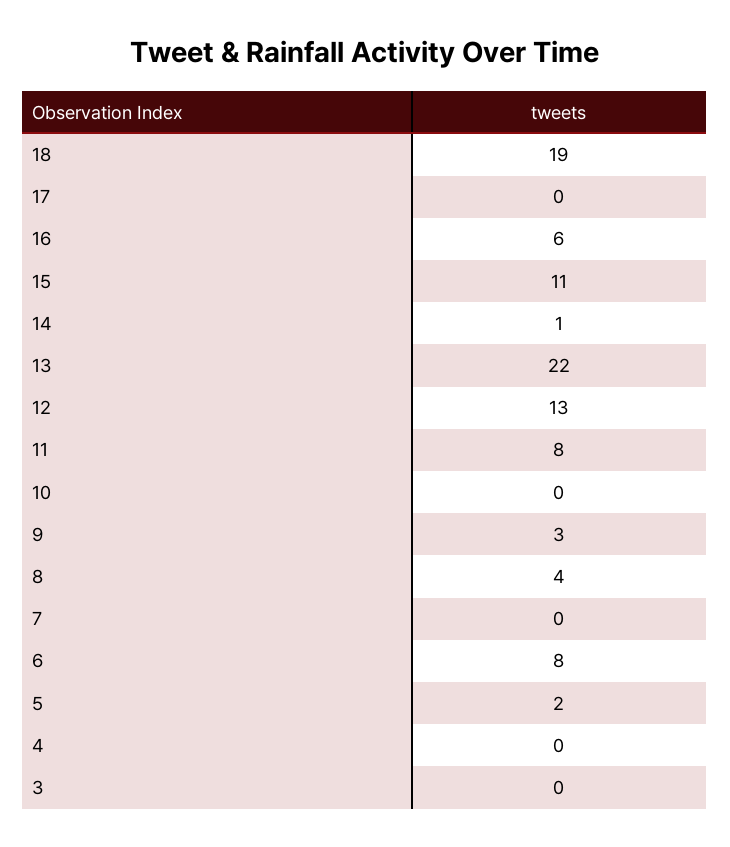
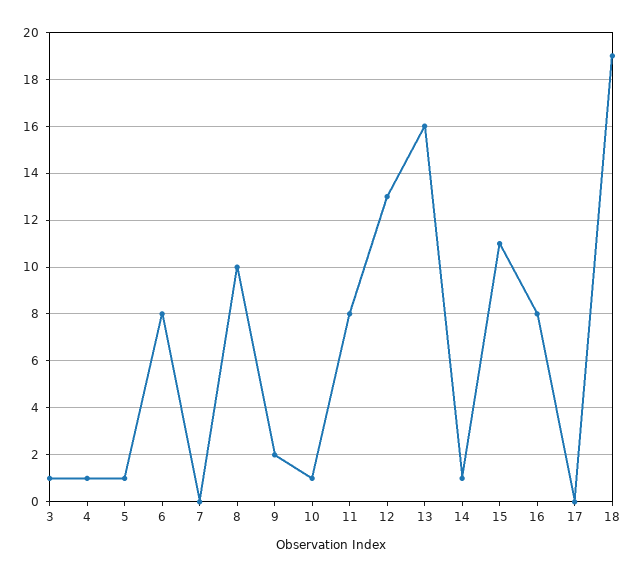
16: 6 -> 8
13: 22 -> 16
10: 0 -> 1
9: 3 -> 2
8: 4 -> 10
5: 2 -> 1
4: 0 -> 1
3: 0 -> 1

